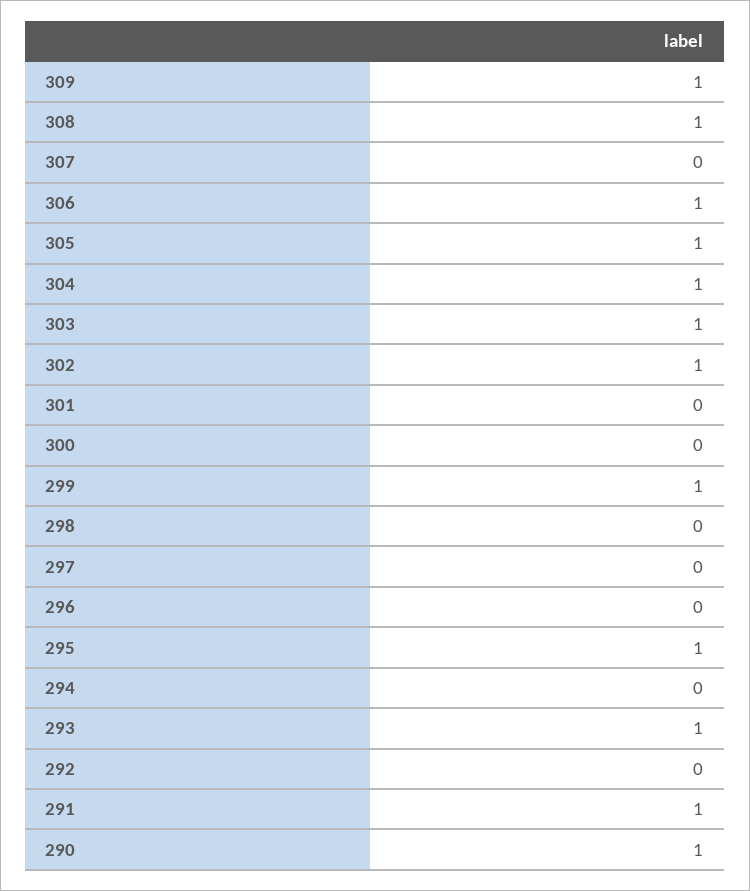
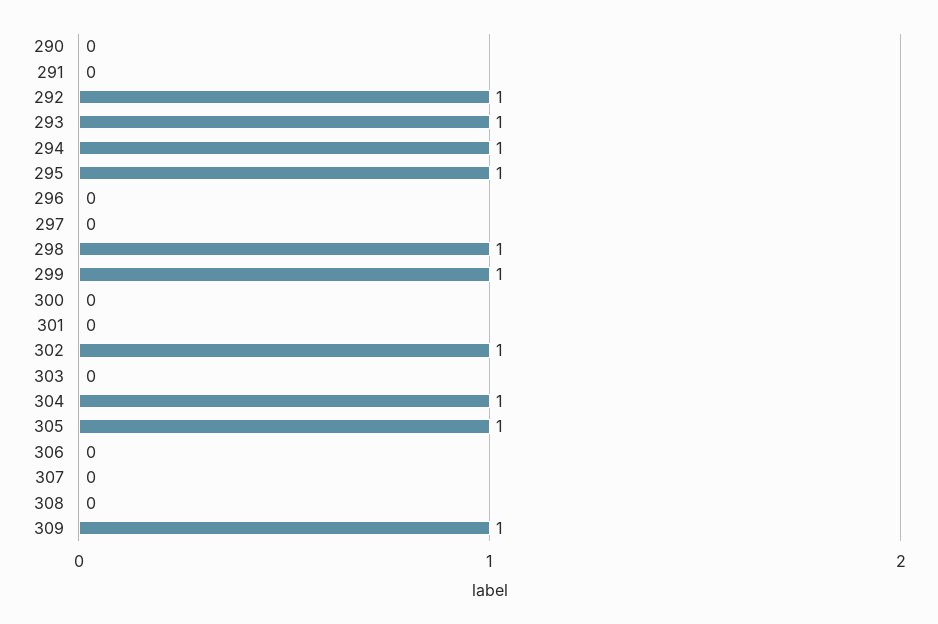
308: 1 -> 0
306: 1 -> 0
303: 1 -> 0
298: 0 -> 1
294: 0 -> 1
292: 0 -> 1
291: 1 -> 0
290: 1 -> 0

